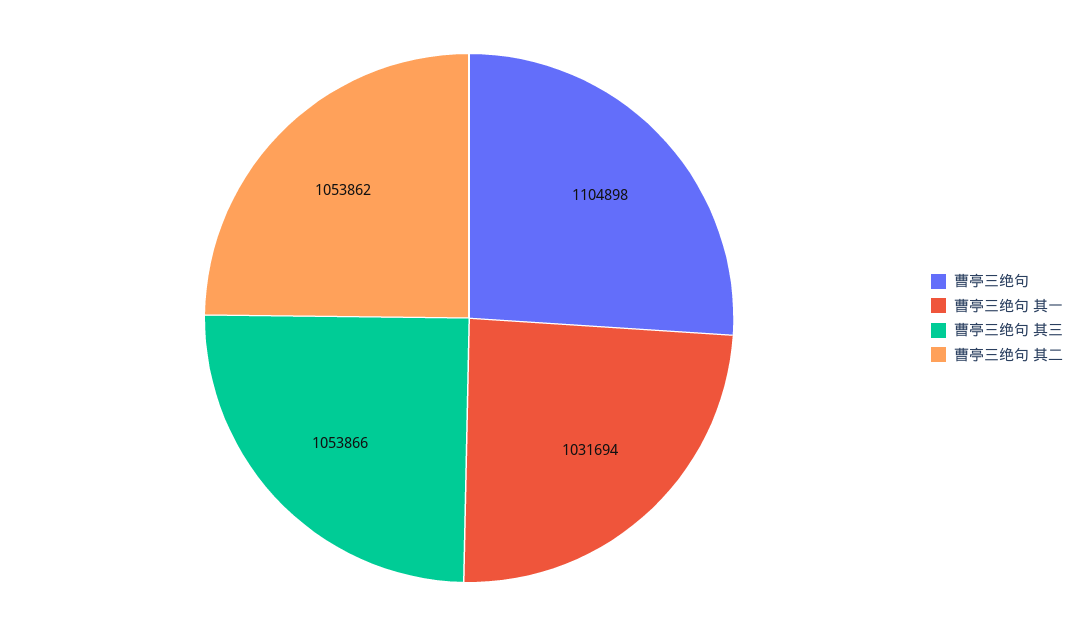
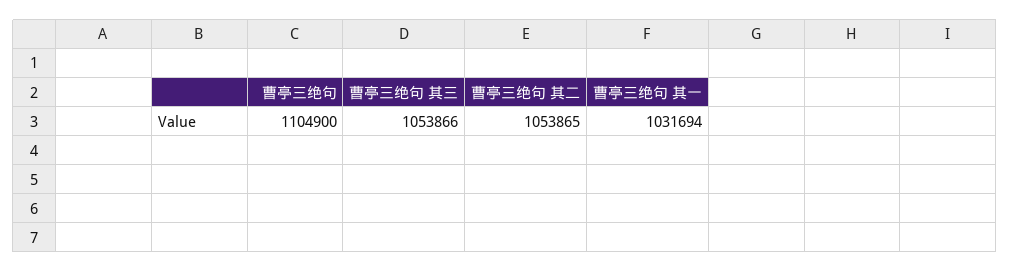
曹亭三绝句: 1104898 -> 1104900
曹亭三绝句 其二: 1053862 -> 1053865

